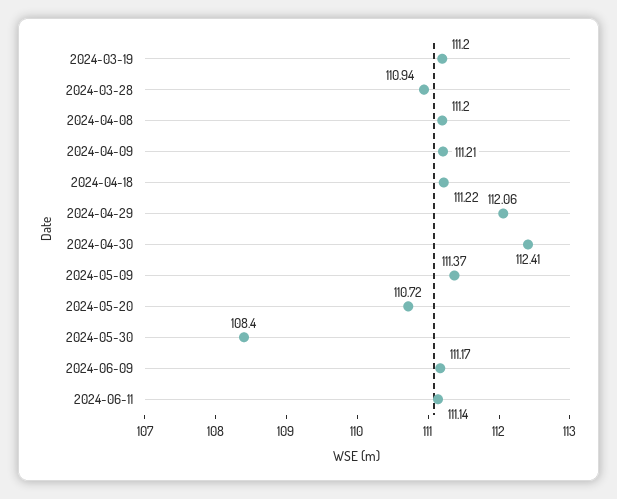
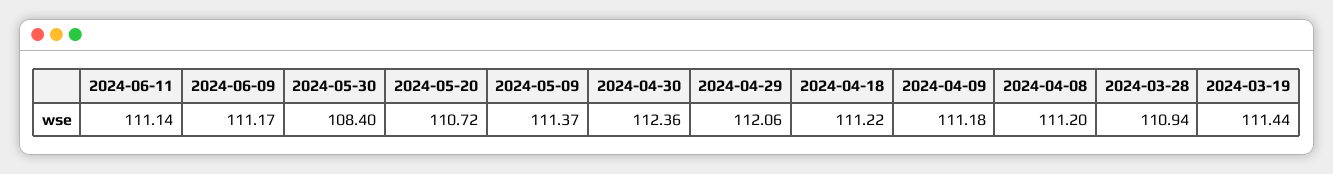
2024-03-19: 111.2 -> 111.44
2024-04-09: 111.21 -> 111.18
2024-04-30: 112.41 -> 112.36

